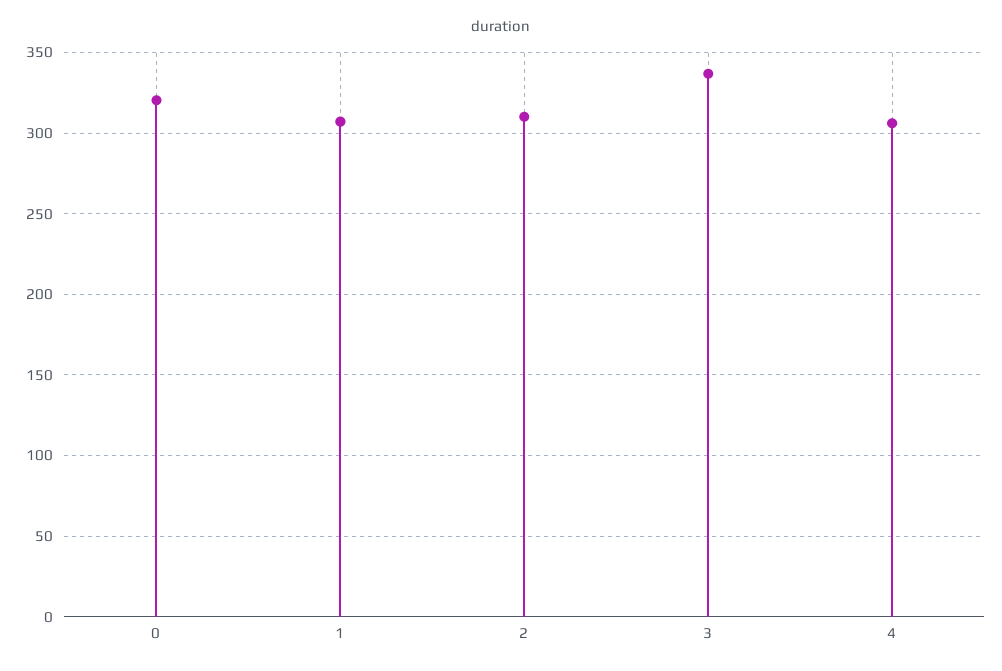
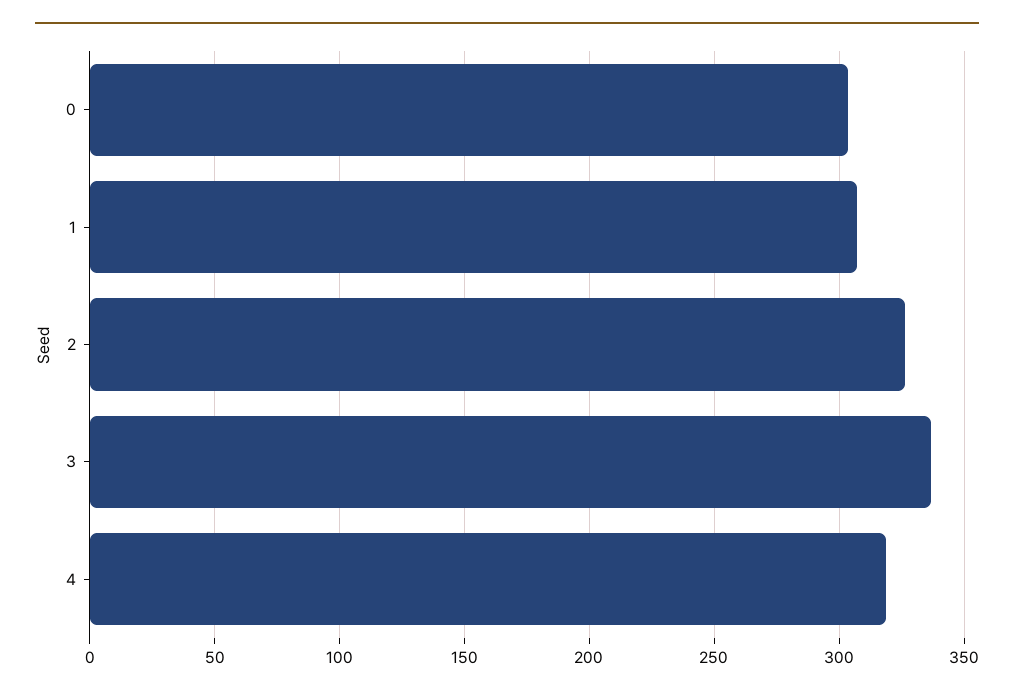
0: 320 -> 305
2: 310 -> 325
4: 305 -> 320

